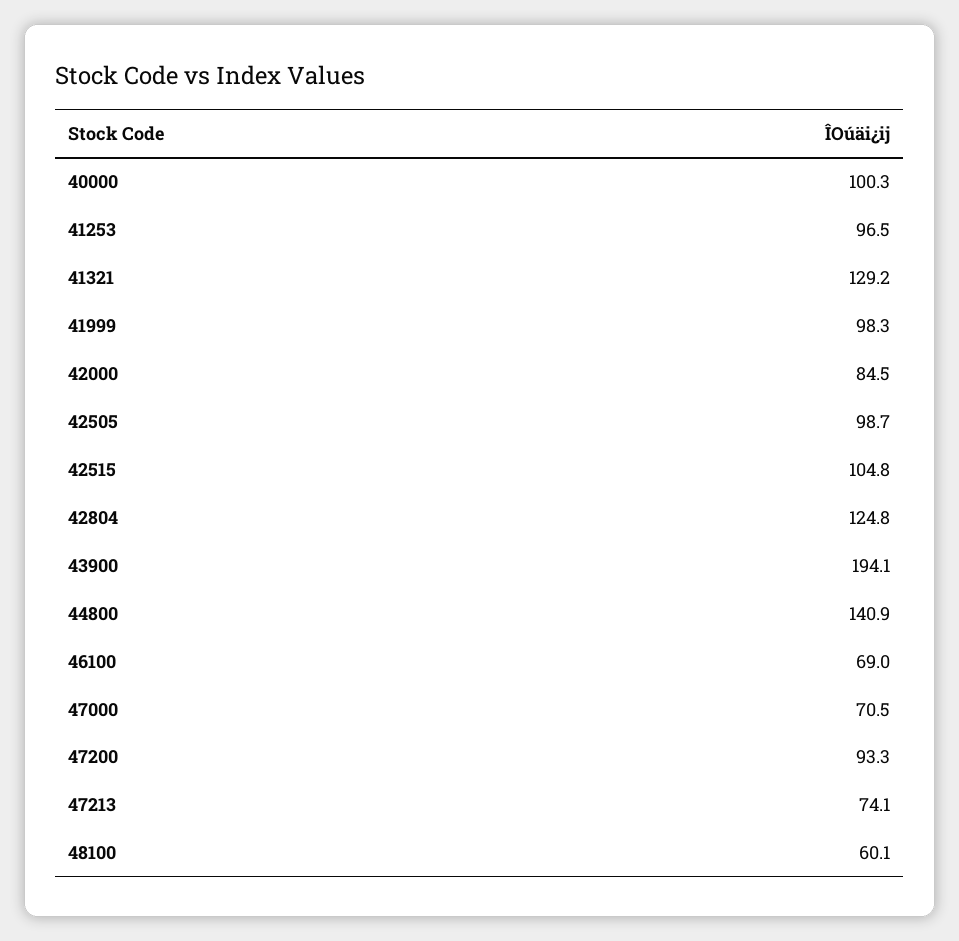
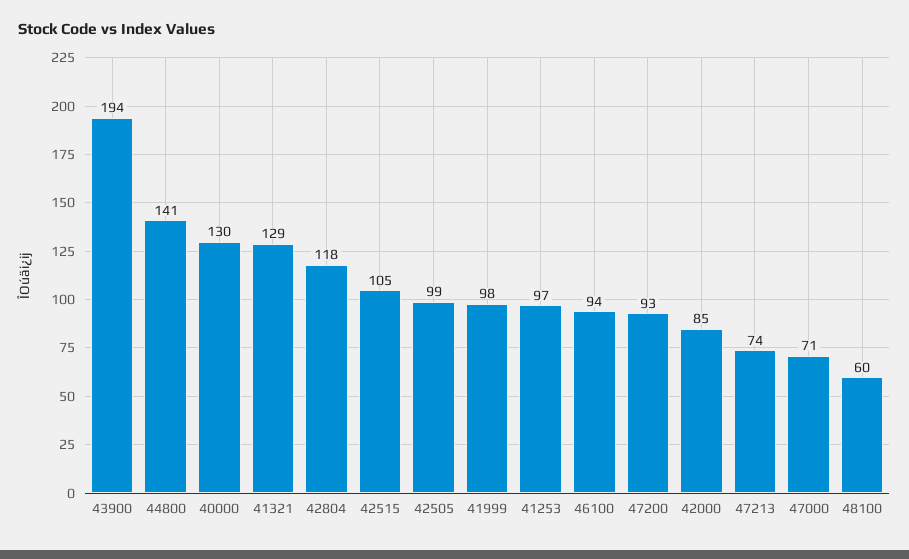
40000: 100.3 -> 130
42804: 124.8 -> 118
46100: 69 -> 94

